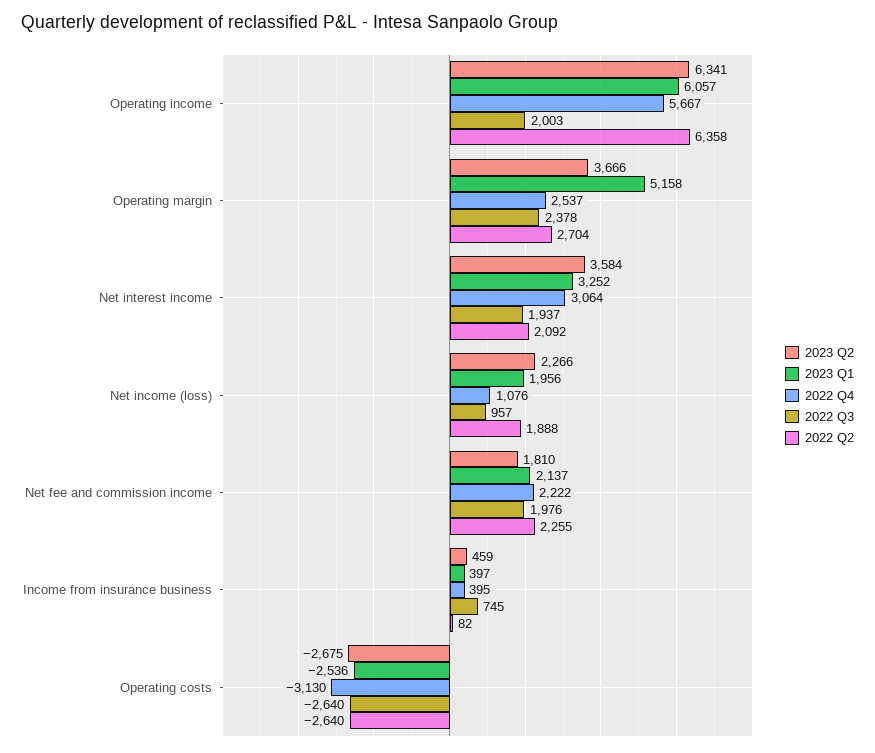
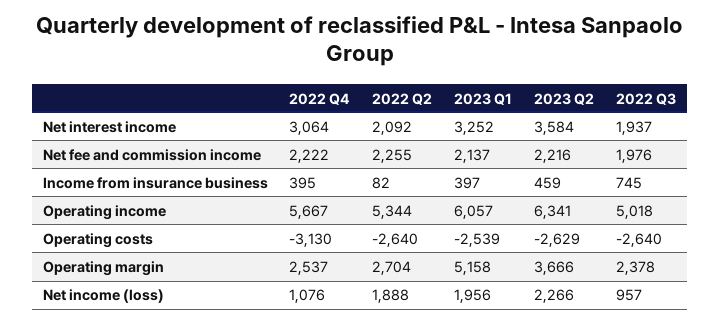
2022 Q3, Operating income: 2003 -> 5018
2022 Q2, Operating income: 6358 -> 5344
2023 Q2, Net fee and commission income: 1810 -> 2216
2023 Q2, Operating costs: -2675 -> -2629
2023 Q1, Operating costs: -2536 -> -2539

